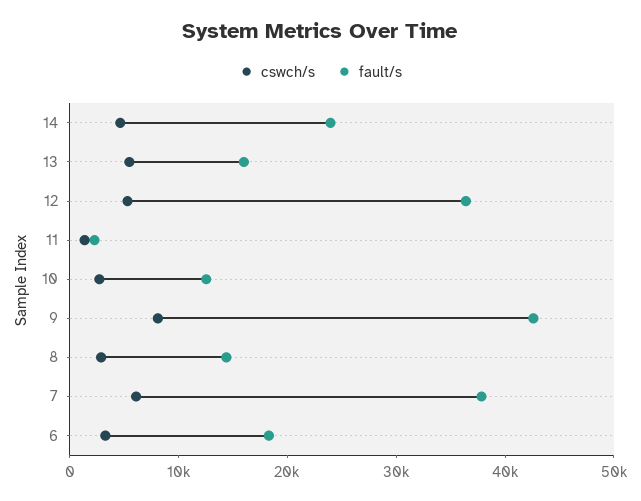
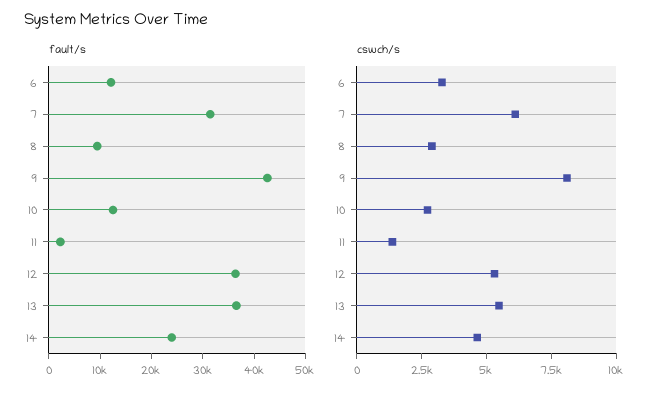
fault/s, 13: 16000 -> 36000
fault/s, 8: 14000 -> 10000
fault/s, 7: 38000 -> 32000
fault/s, 6: 18000 -> 12000

